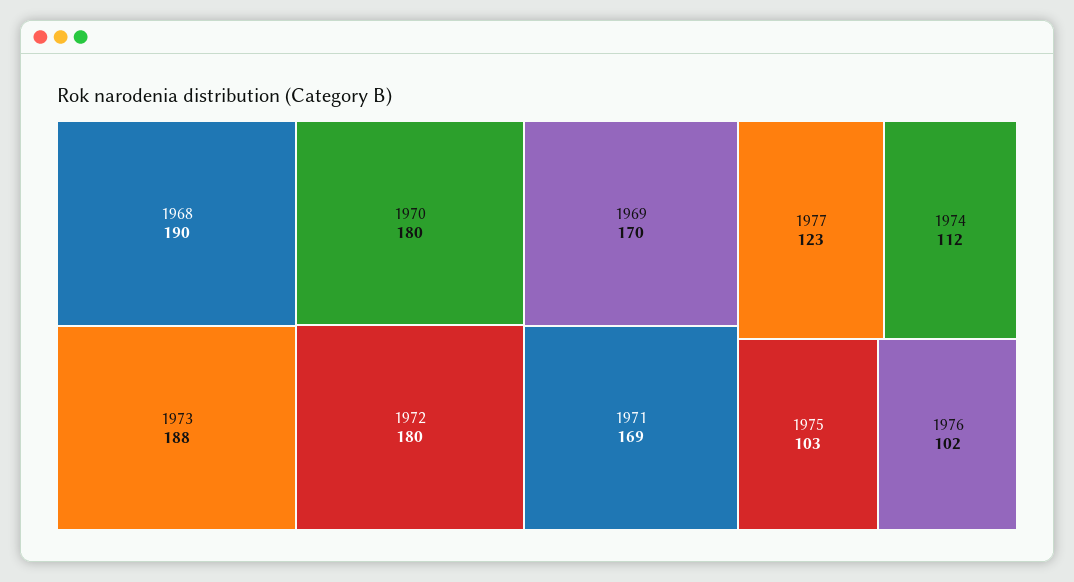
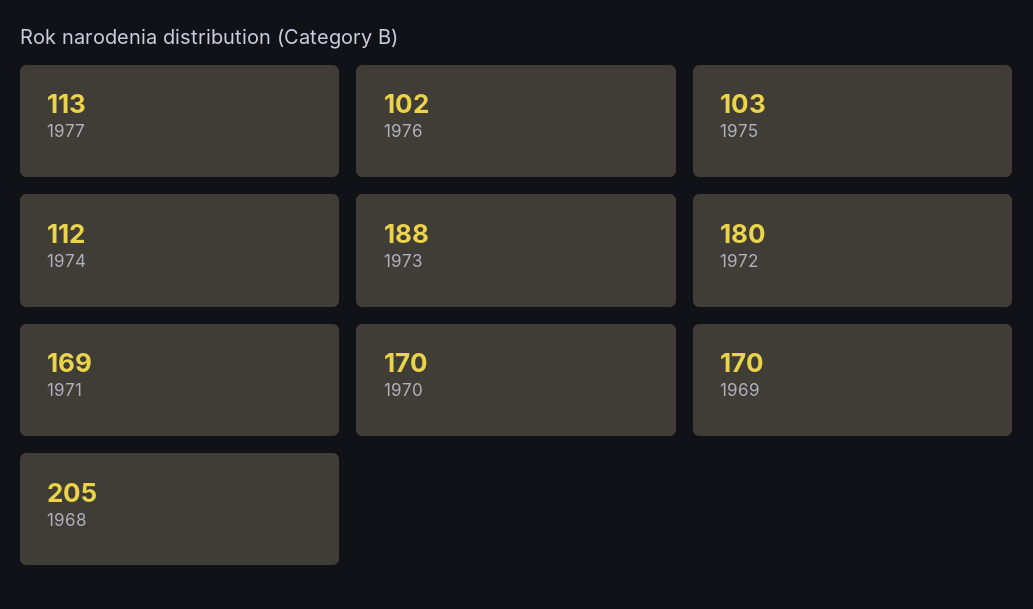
1968: 190 -> 205
1970: 180 -> 170
1977: 123 -> 113

